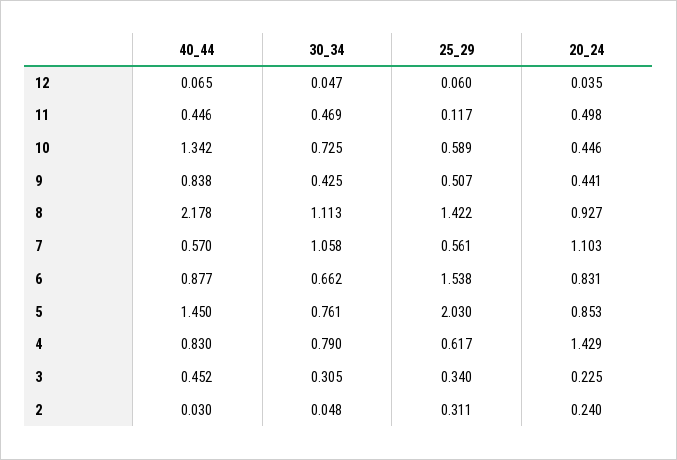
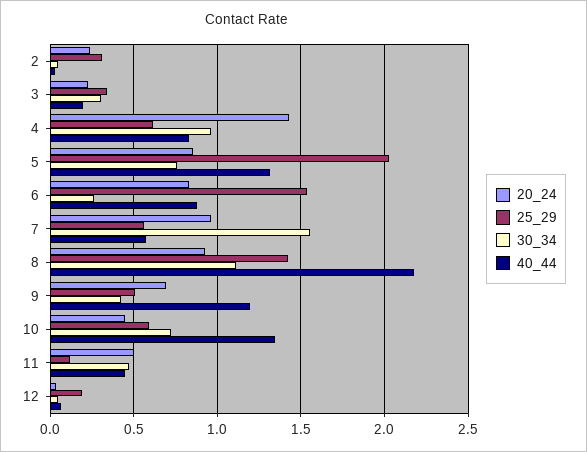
25_29, 12: 0.06 -> 0.2
40_44, 9: 0.838 -> 1.2
20_24, 9: 0.441 -> 0.7
30_34, 7: 1.058 -> 1.55
20_24, 7: 1.103 -> 0.95
30_34, 6: 0.662 -> 0.25
40_44, 5: 1.45 -> 1.3
30_34, 4: 0.79 -> 0.95
40_44, 3: 0.452 -> 0.2

